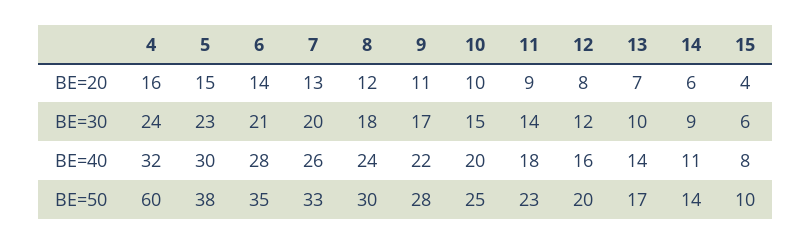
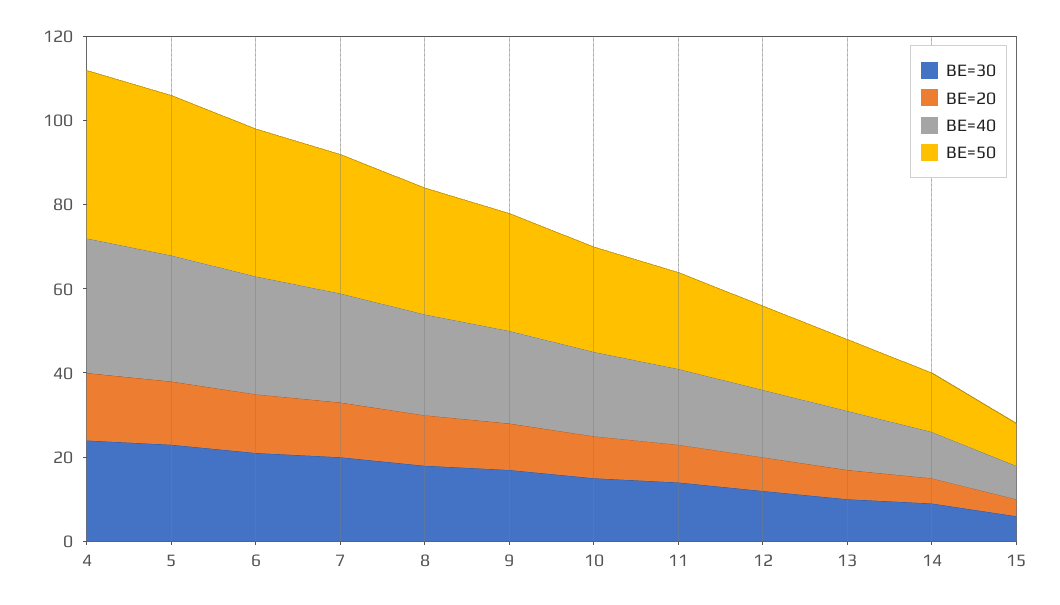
BE=50, 4: 60 -> 40

